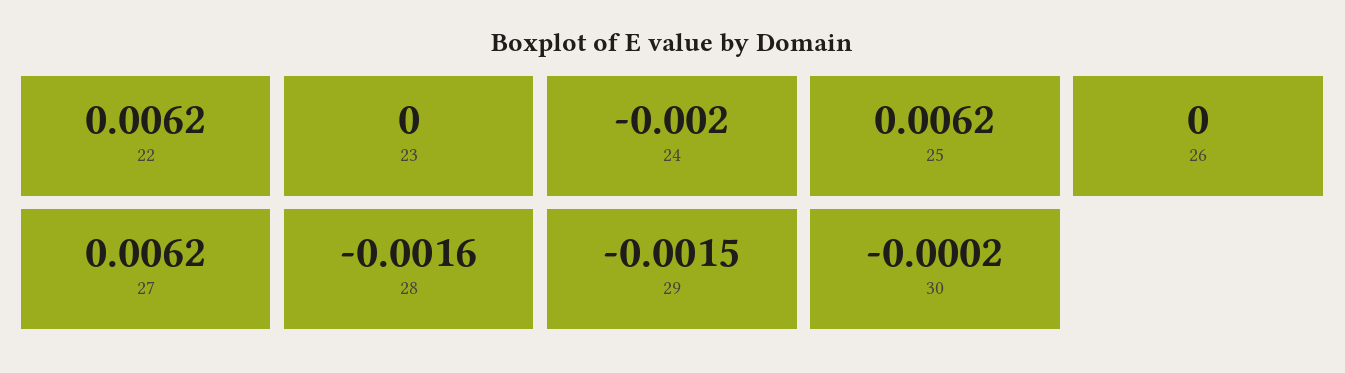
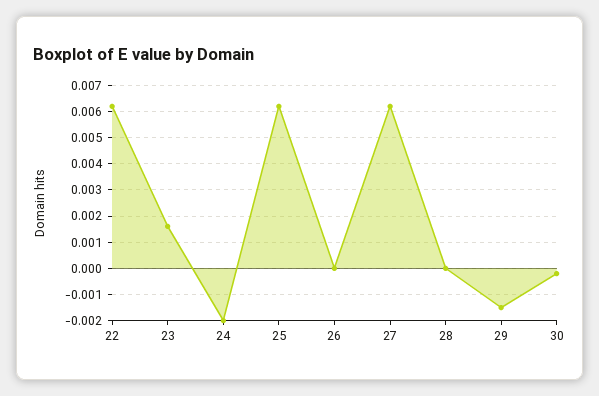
23: 0 -> 0.0015
28: -0.0016 -> 0

